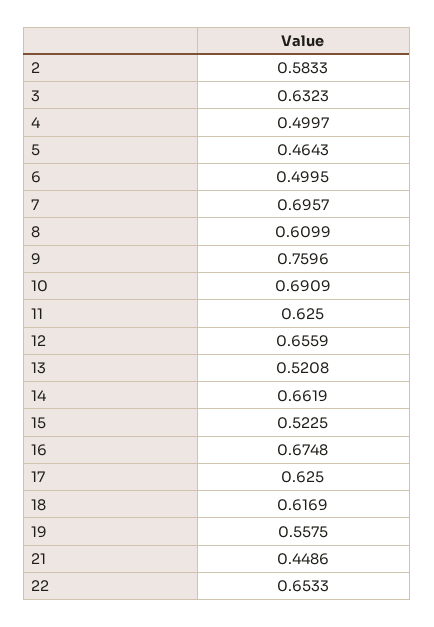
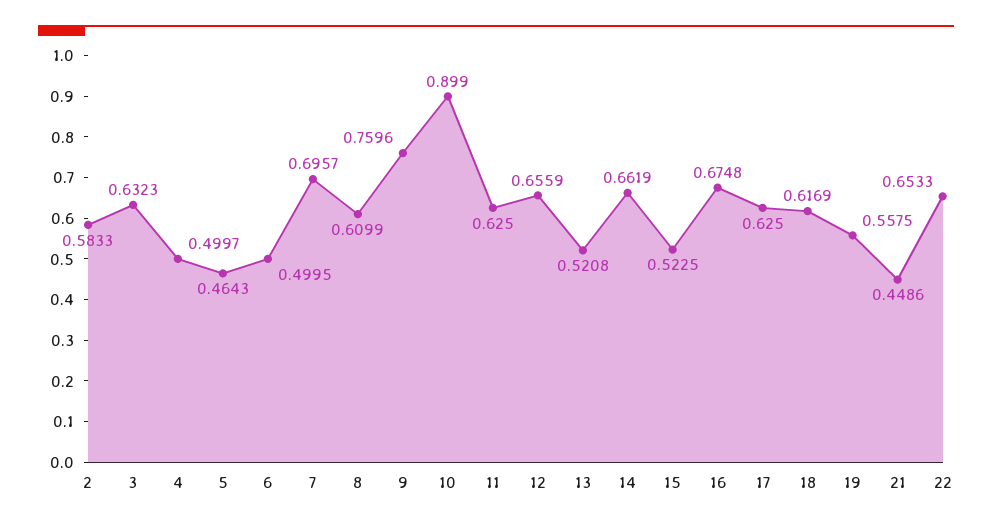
10: 0.6909 -> 0.899

